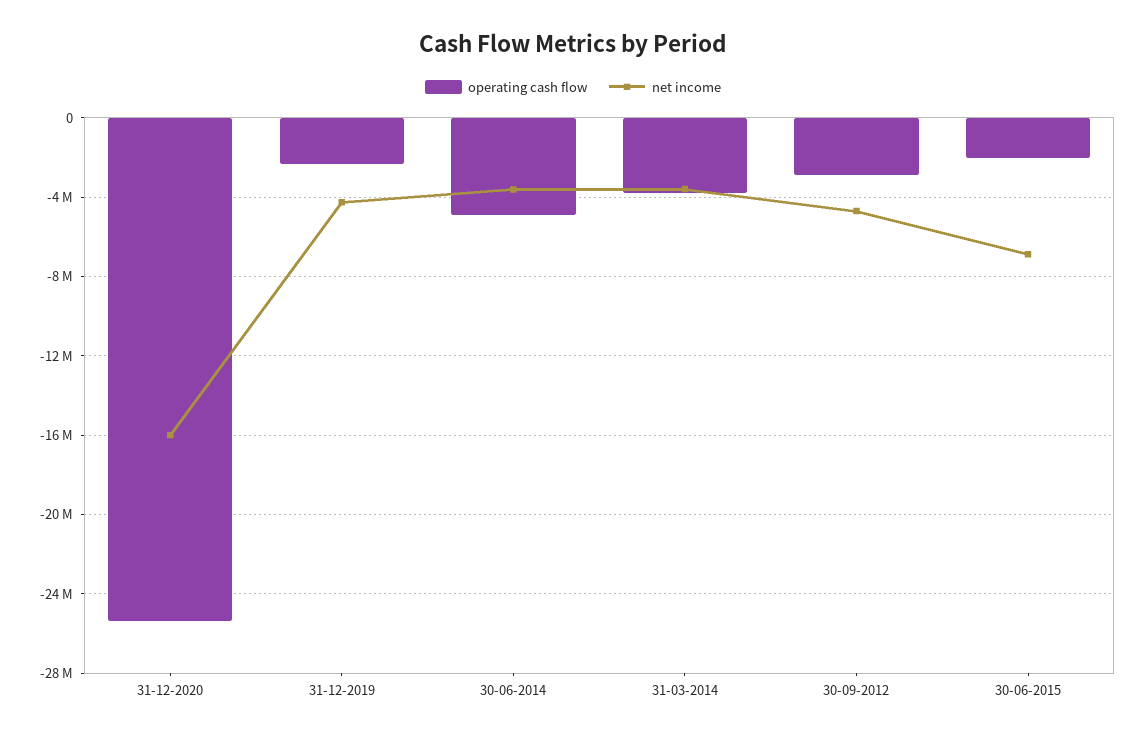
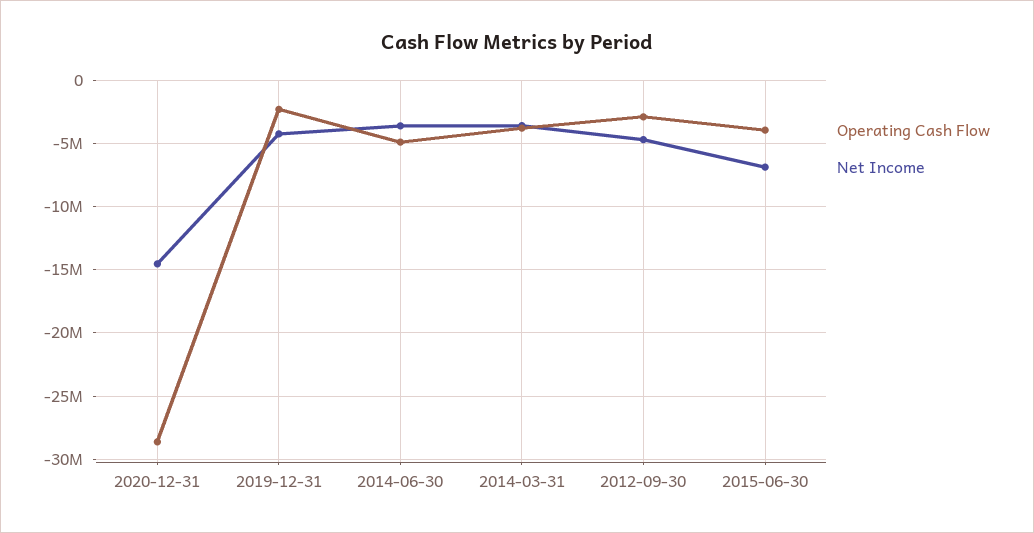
operating cash flow, 31-12-2020: -25500000 -> -28500000
net income, 31-12-2020: -16000000 -> -14500000
operating cash flow, 30-06-2015: -2000000 -> -4000000

